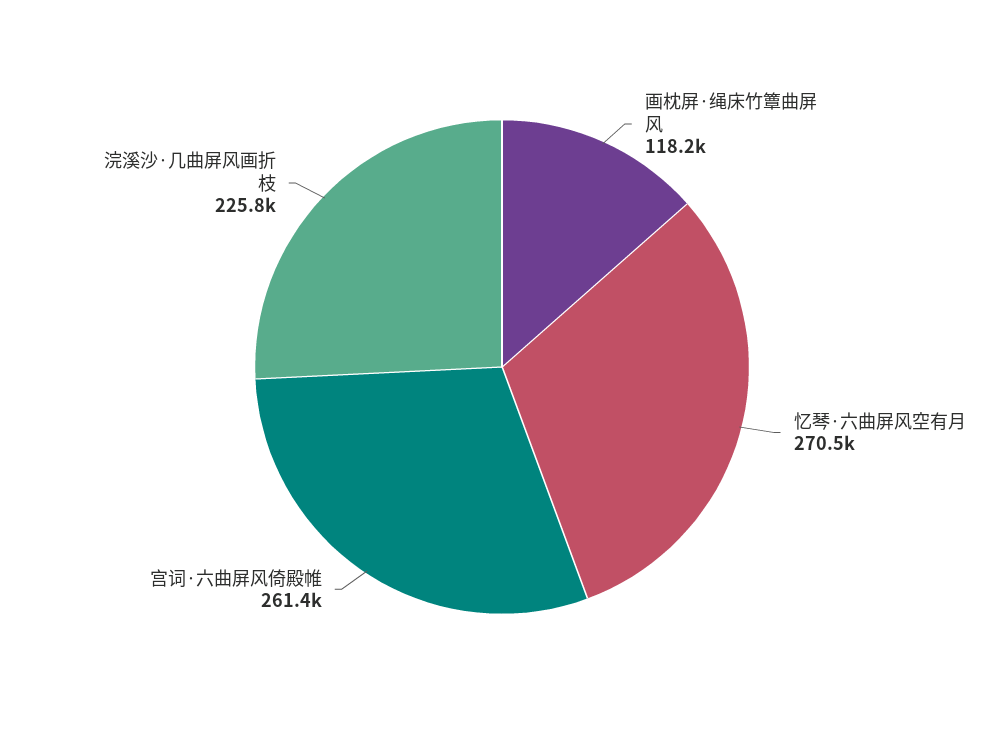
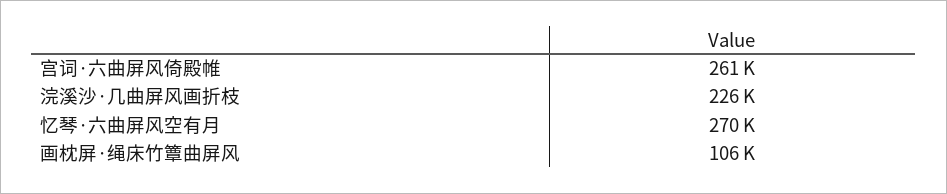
画枕屏·绳床竹簟曲屏风: 118200 -> 106000

